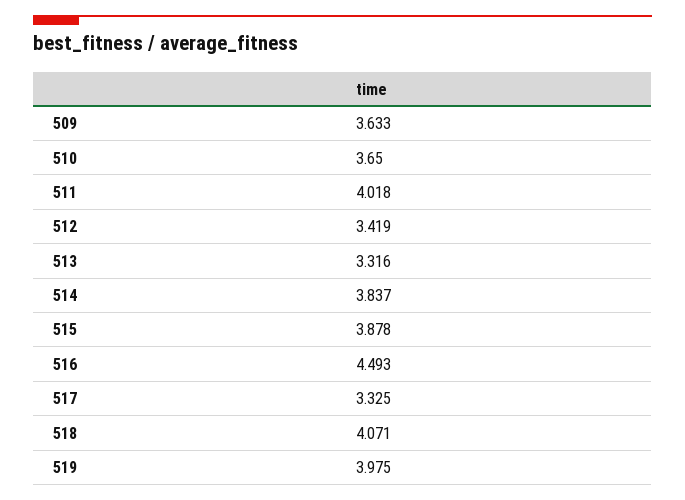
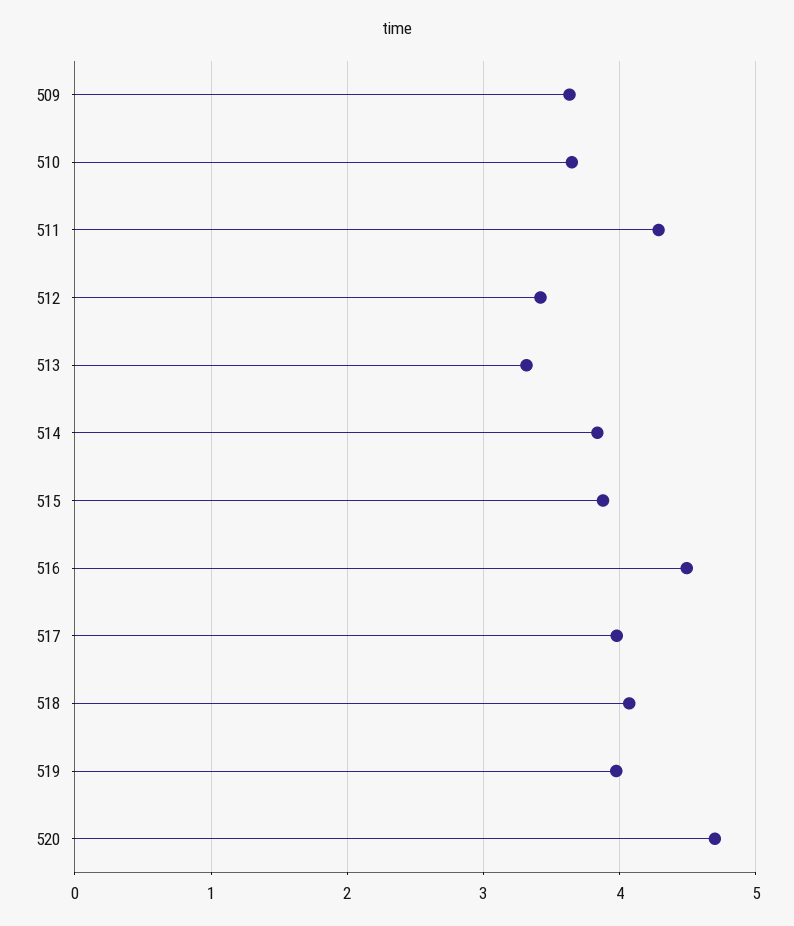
511: 4.018 -> 4.3
517: 3.325 -> 4
520: none -> 4.7

